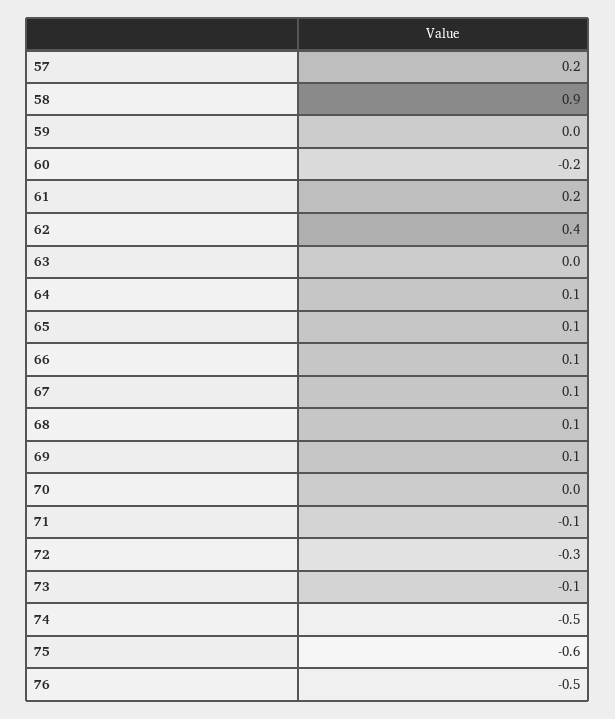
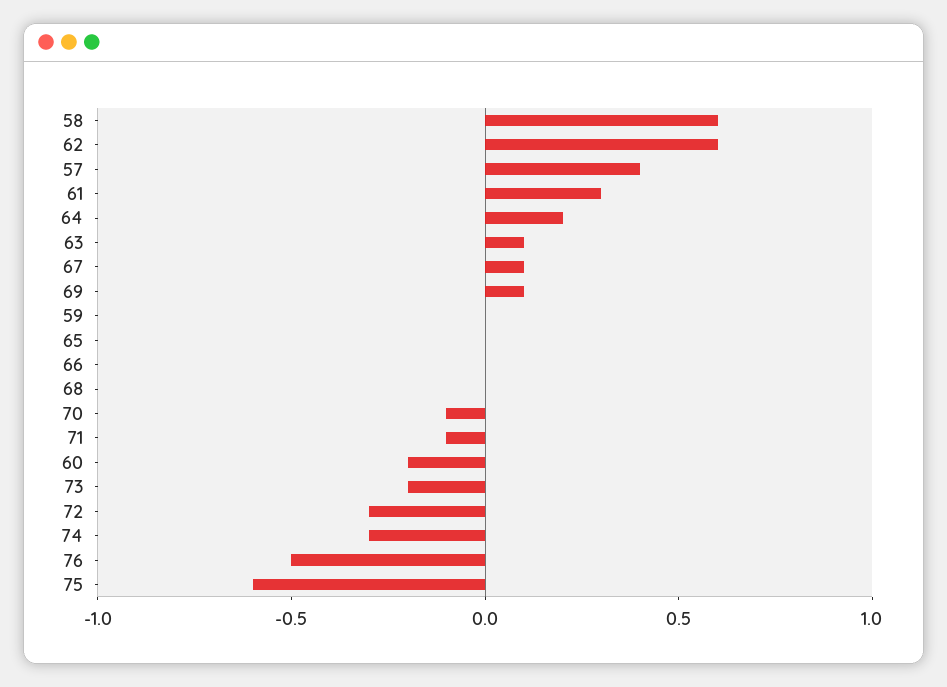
57: 0.2 -> 0.4
58: 0.9 -> 0.6
61: 0.2 -> 0.3
62: 0.4 -> 0.6
63: 0 -> 0.1
64: 0.1 -> 0.2
65: 0.1 -> 0
66: 0.1 -> 0
68: 0.1 -> 0
70: 0 -> -0.1
73: -0.1 -> -0.2
74: -0.5 -> -0.3

